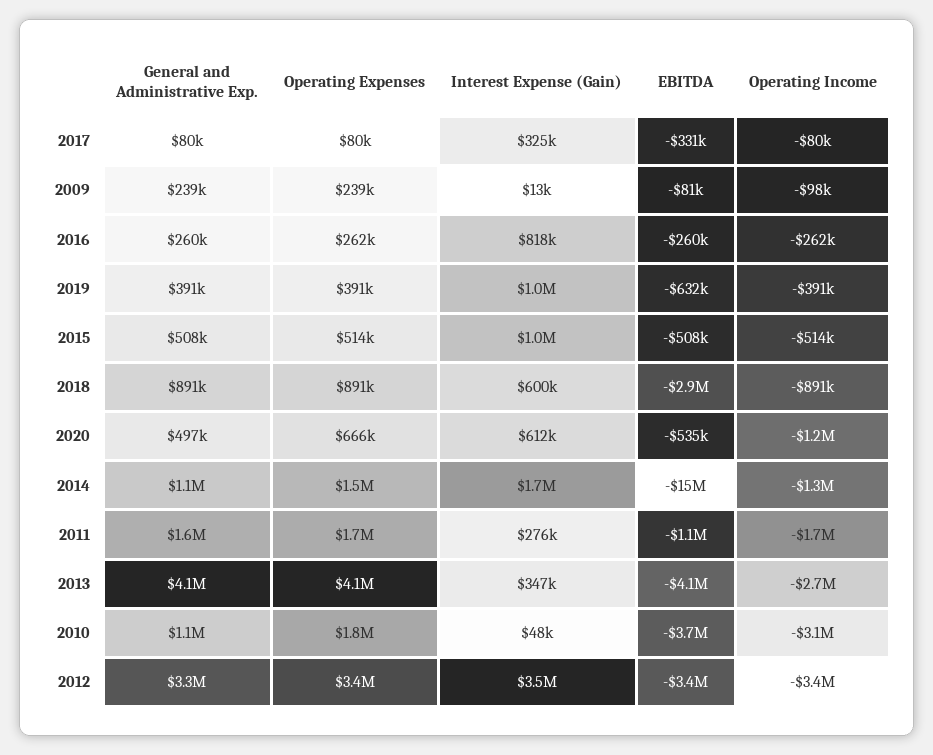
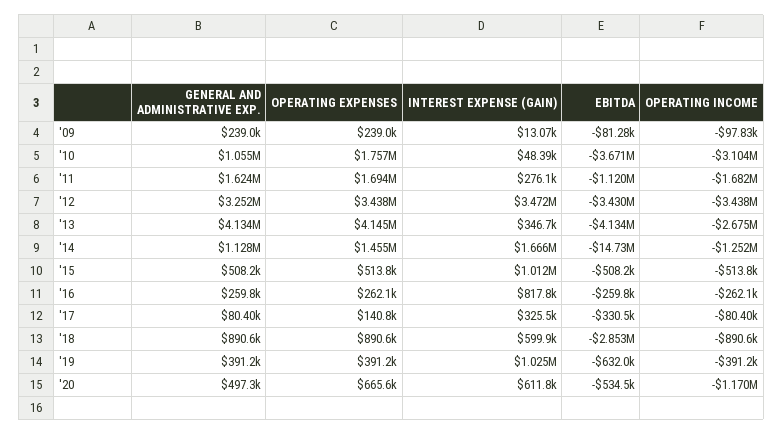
Operating Expenses, 2017: 80000 -> 140800

